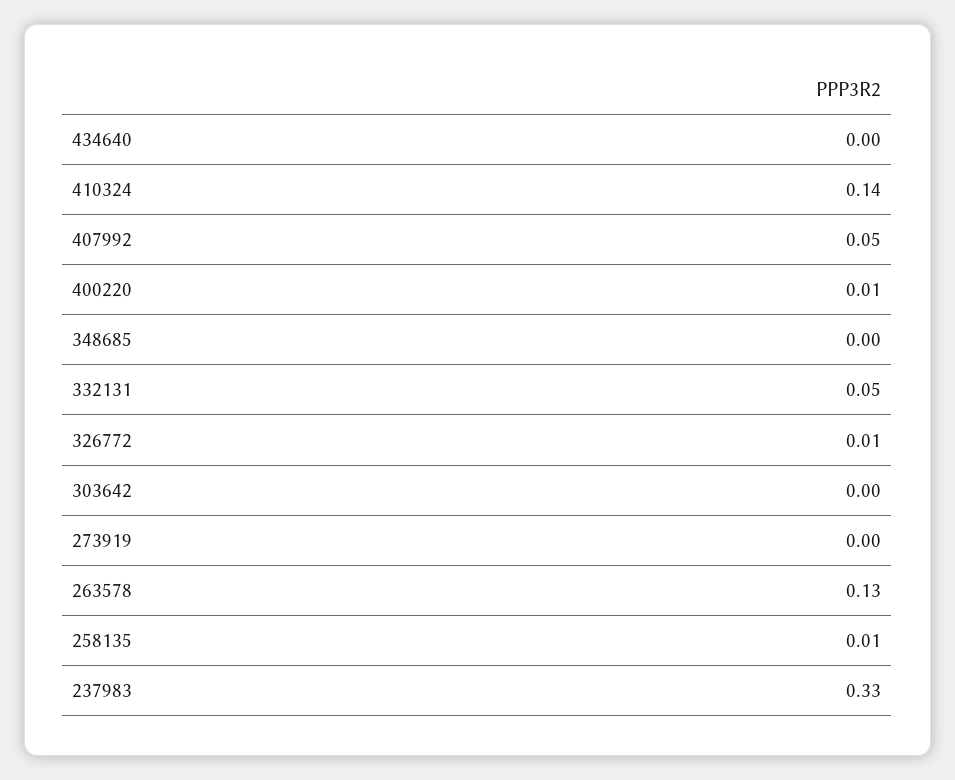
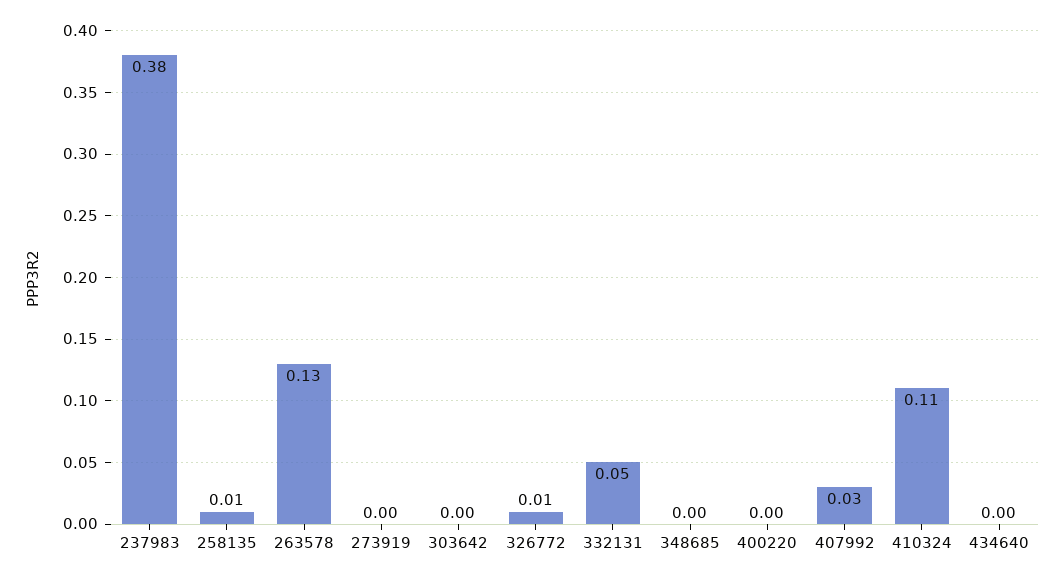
410324: 0.14 -> 0.11
407992: 0.05 -> 0.03
400220: 0.01 -> 0
237983: 0.33 -> 0.38

